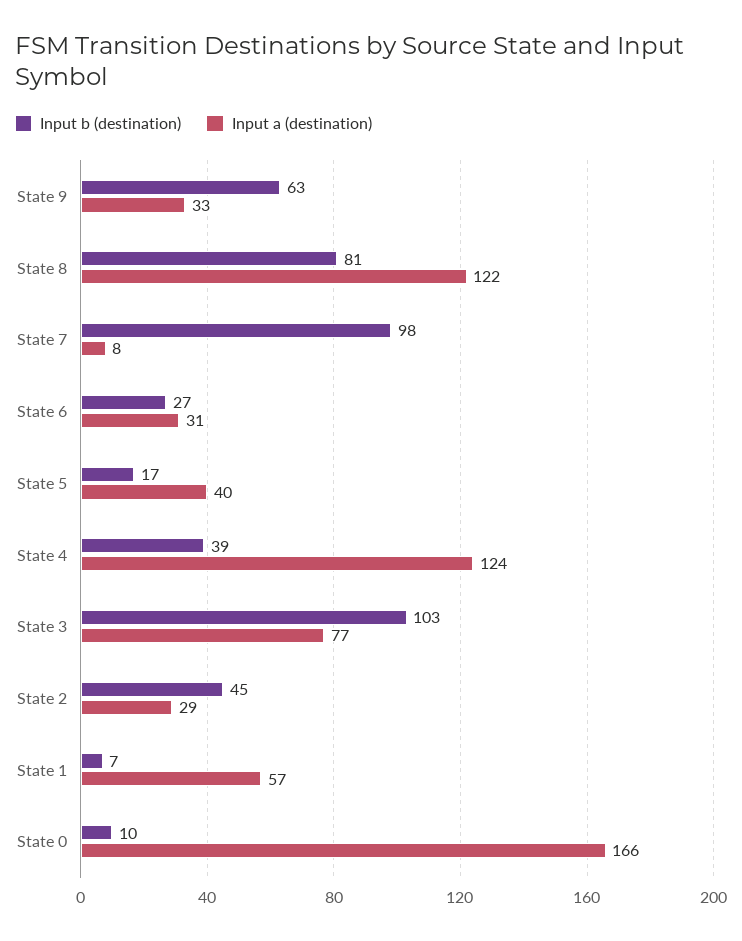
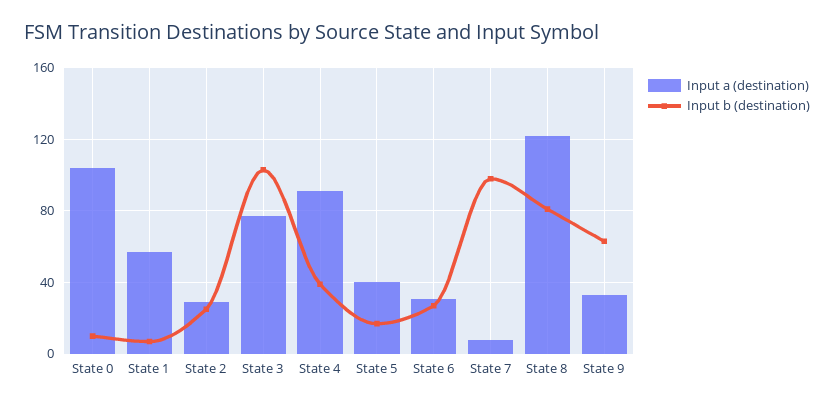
Input a (destination), State 4: 124 -> 90
Input b (destination), State 2: 45 -> 25
Input a (destination), State 0: 166 -> 105

